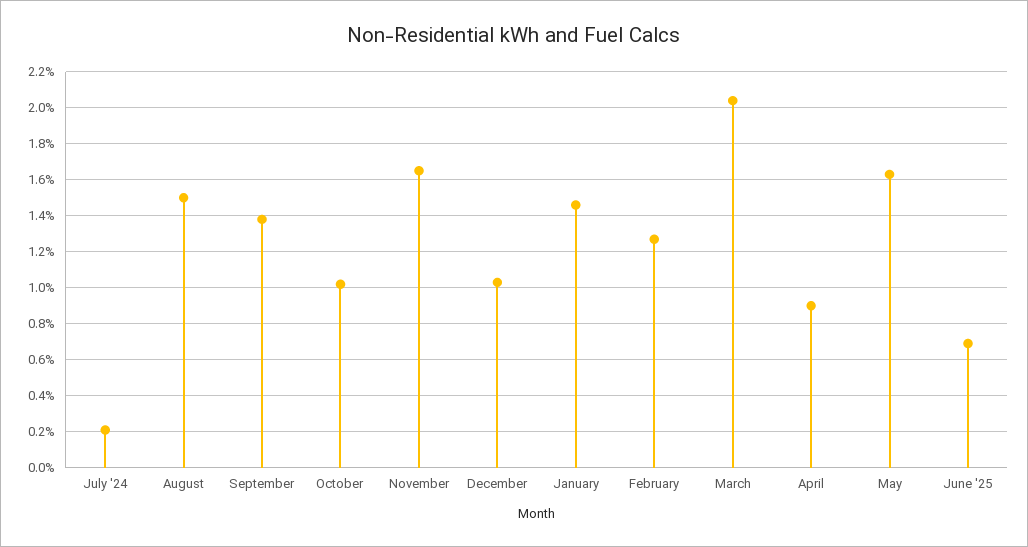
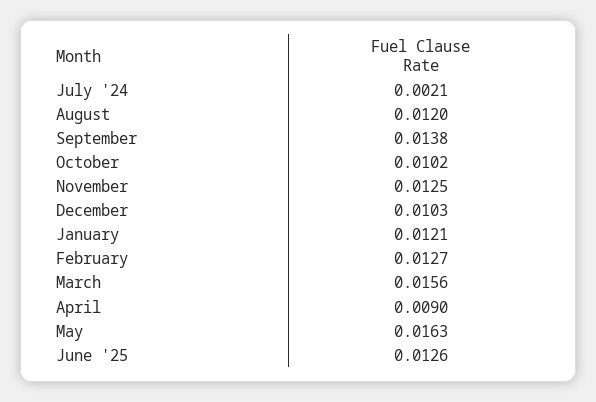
August: 0.015 -> 0.012
November: 0.0165 -> 0.0125
January: 0.0145 -> 0.0121
March: 0.0205 -> 0.0156
June '25: 0.007 -> 0.0126

